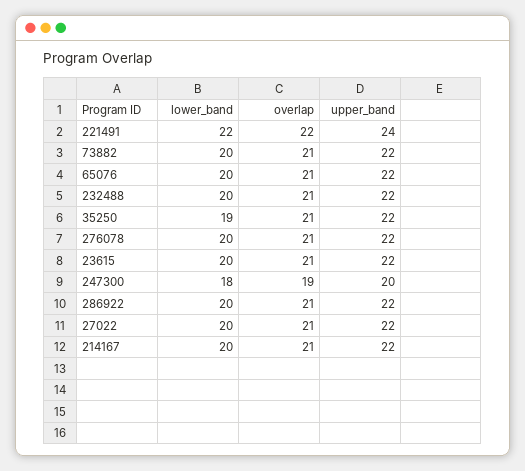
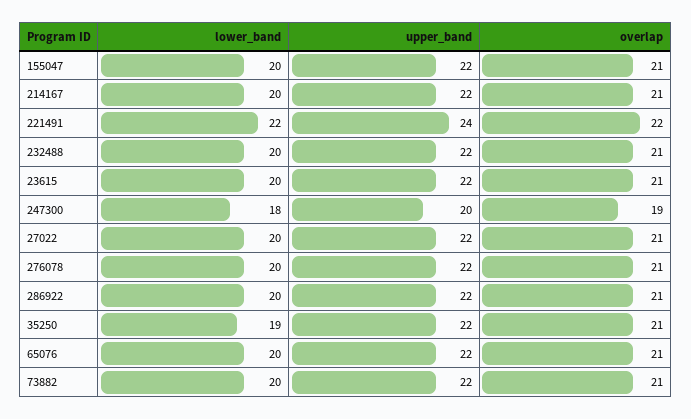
lower_band, 155047: none -> 20
upper_band, 155047: none -> 22
overlap, 155047: none -> 21

